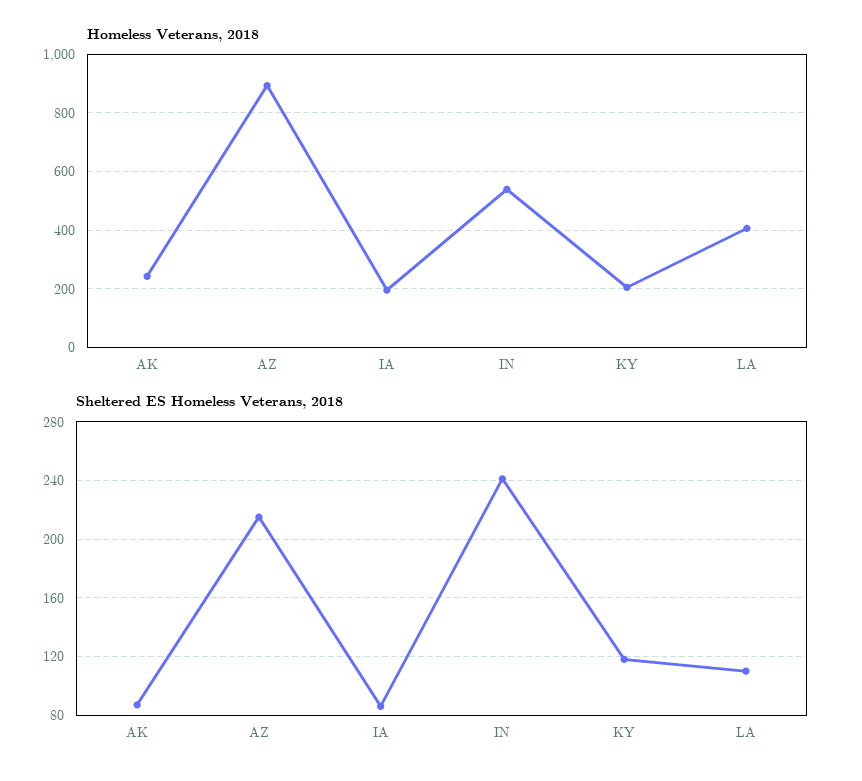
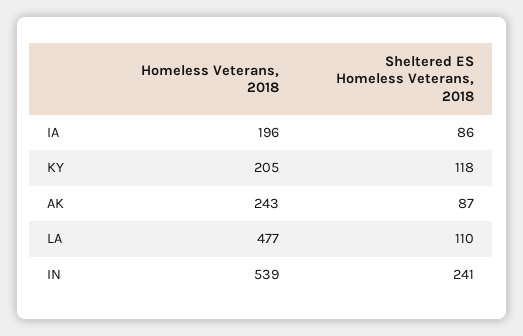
Homeless Veterans, 2018, AZ: 900 -> none
Homeless Veterans, 2018, LA: 400 -> 477
Sheltered ES Homeless Veterans, 2018, AZ: 215 -> none

